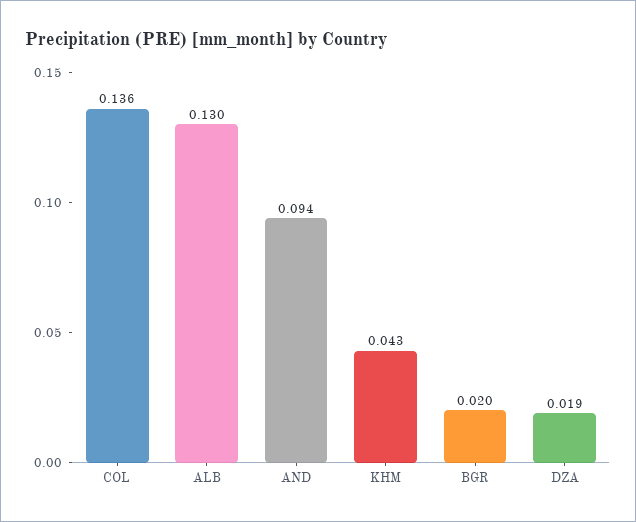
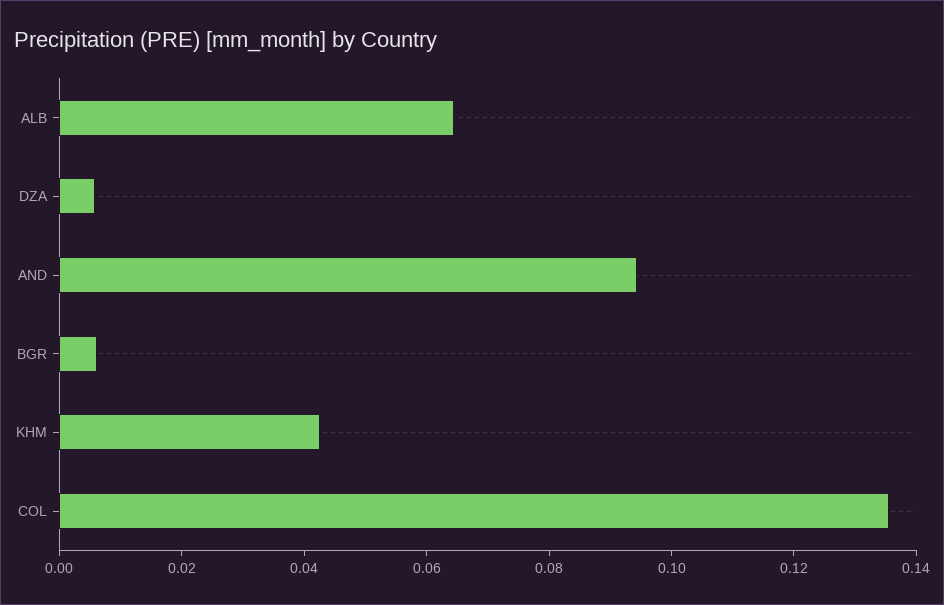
ALB: 0.13 -> 0.065
BGR: 0.02 -> 0.005
DZA: 0.019 -> 0.005

